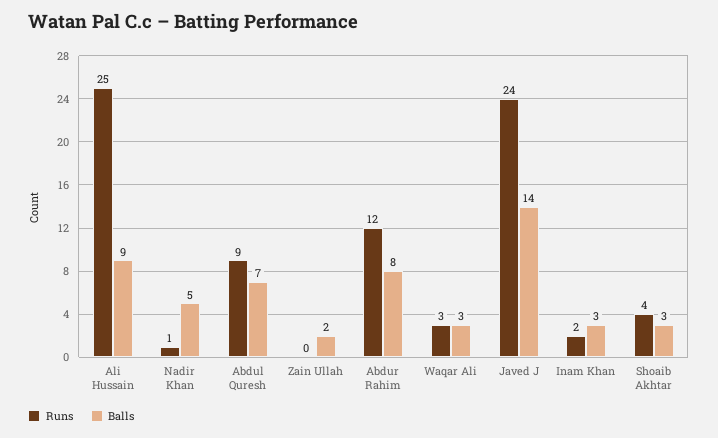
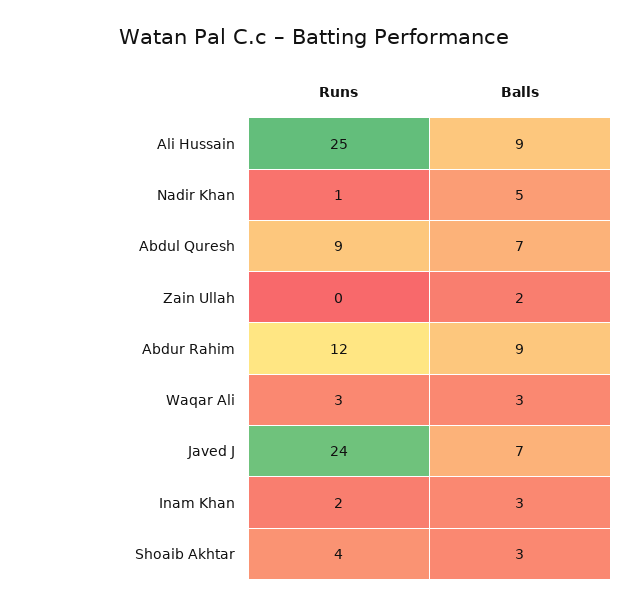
Balls, Abdur Rahim: 8 -> 9
Balls, Javed J: 14 -> 7

